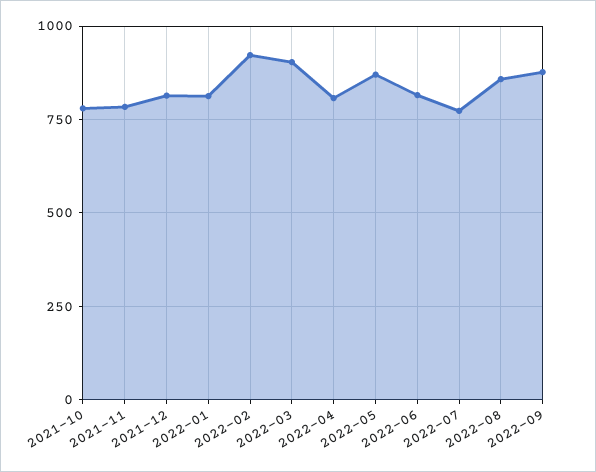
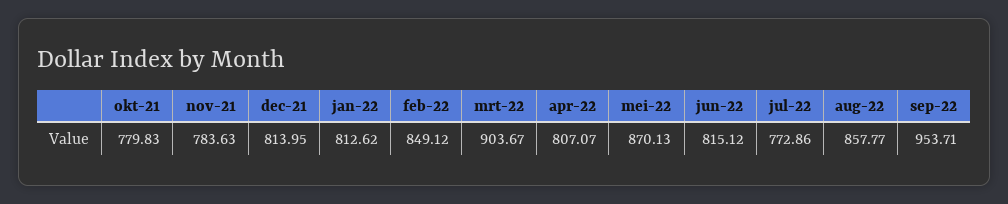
2022-02: 925 -> 849.12
2022-09: 875 -> 953.71

